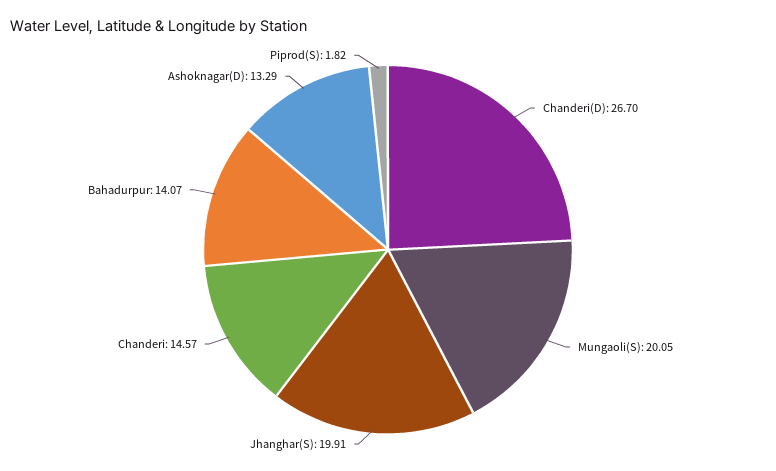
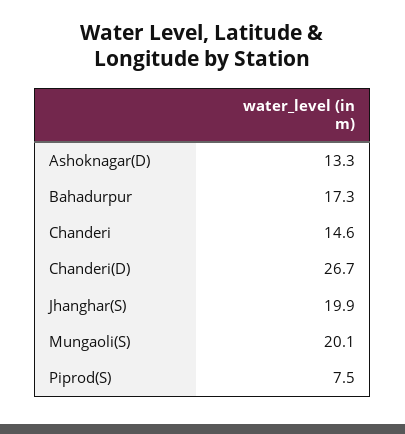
Bahadurpur: 14.07 -> 17.3
Piprod(S): 1.82 -> 7.5

